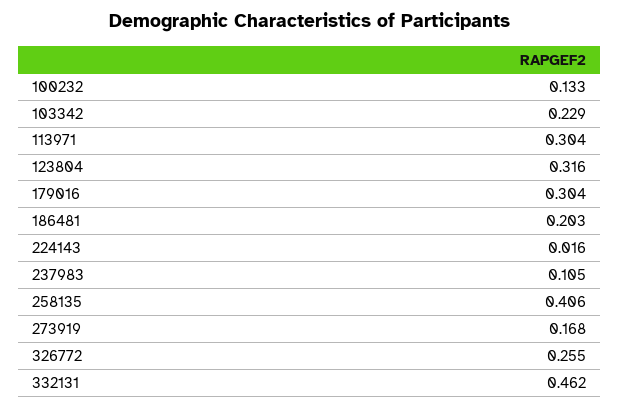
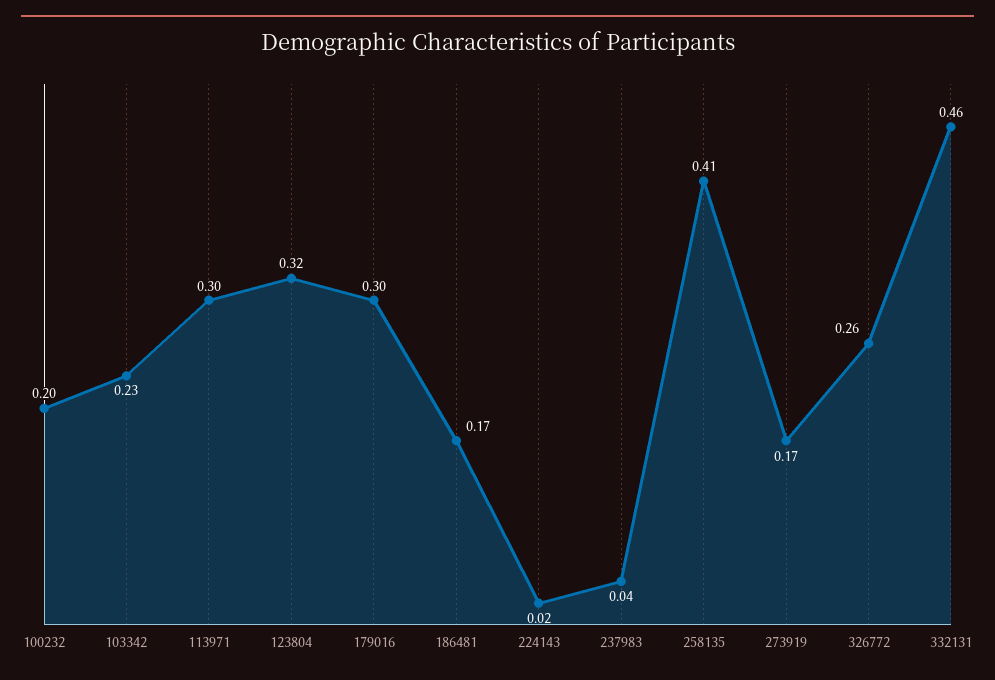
100232: 0.133 -> 0.2
186481: 0.203 -> 0.17
237983: 0.105 -> 0.04

